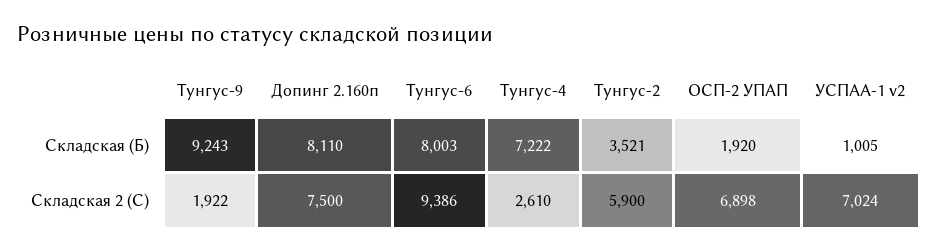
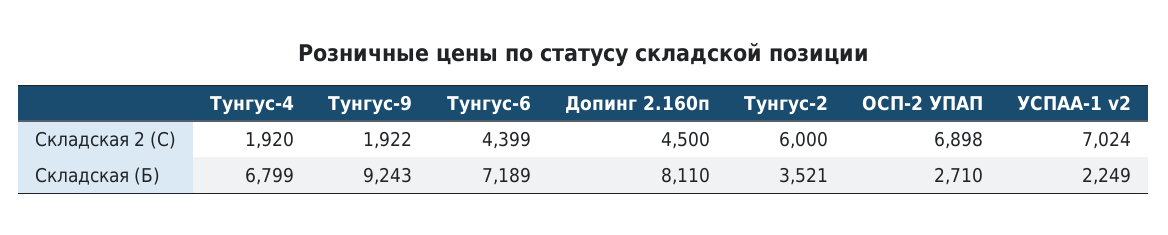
Тунгус-6, Складская (Б): 8003 -> 7189
Тунгус-4, Складская (Б): 7222 -> 6799
ОСП-2 УПАП, Складская (Б): 1920 -> 2710
УСПАА-1 v2, Складская (Б): 1005 -> 2249
Допинг 2.160п, Складская 2 (С): 7500 -> 4500
Тунгус-6, Складская 2 (С): 9386 -> 4399
Тунгус-4, Складская 2 (С): 2610 -> 1920
Тунгус-2, Складская 2 (С): 5900 -> 6000

